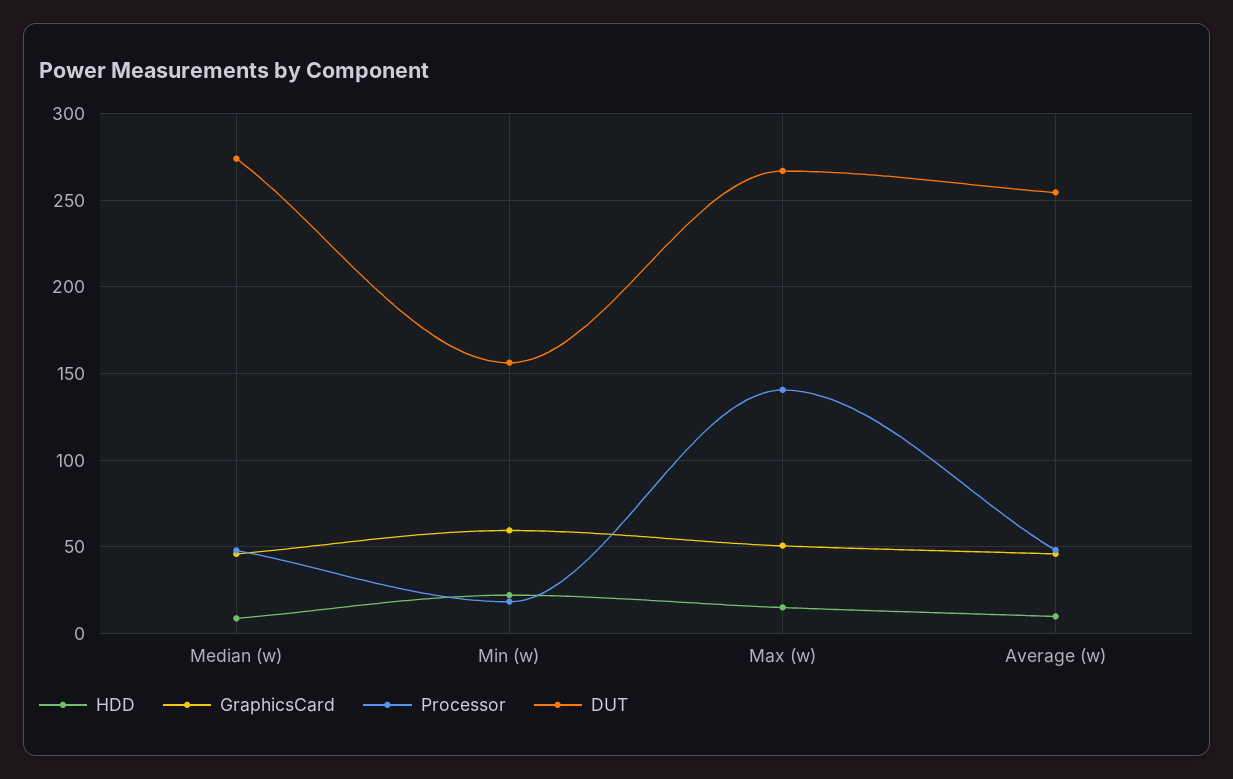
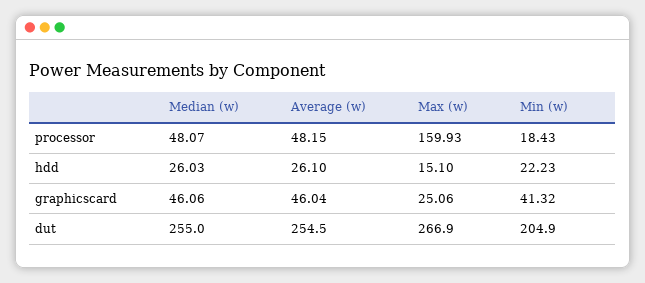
HDD, Median (w): 10 -> 26.03
DUT, Median (w): 275 -> 255
GraphicsCard, Min (w): 60 -> 41.32
DUT, Min (w): 155 -> 204.9
GraphicsCard, Max (w): 50 -> 25.06
Processor, Max (w): 140 -> 159.93
HDD, Average (w): 10 -> 26.1

